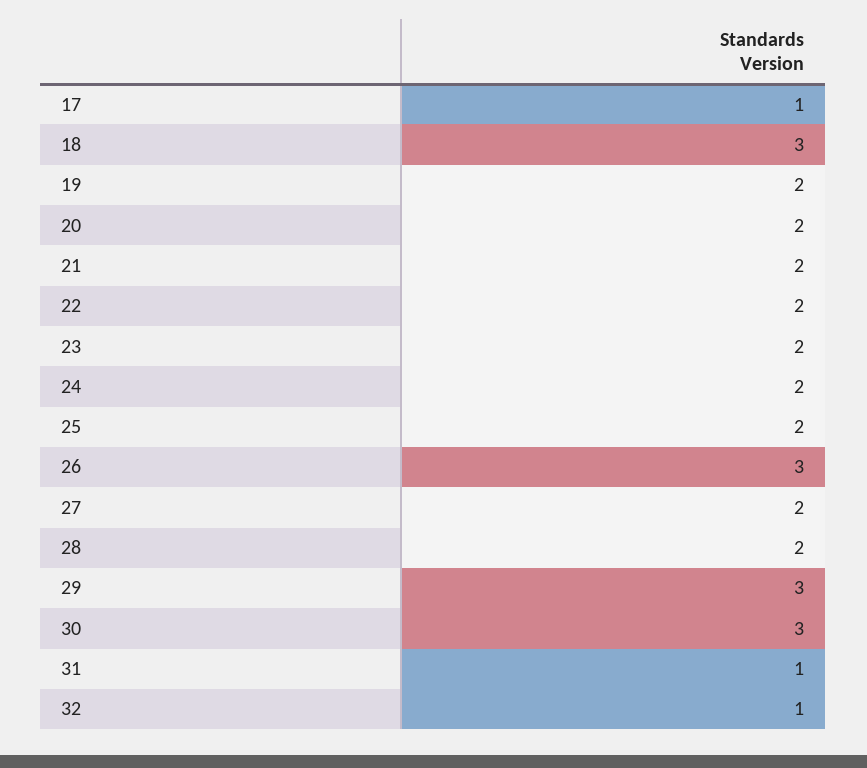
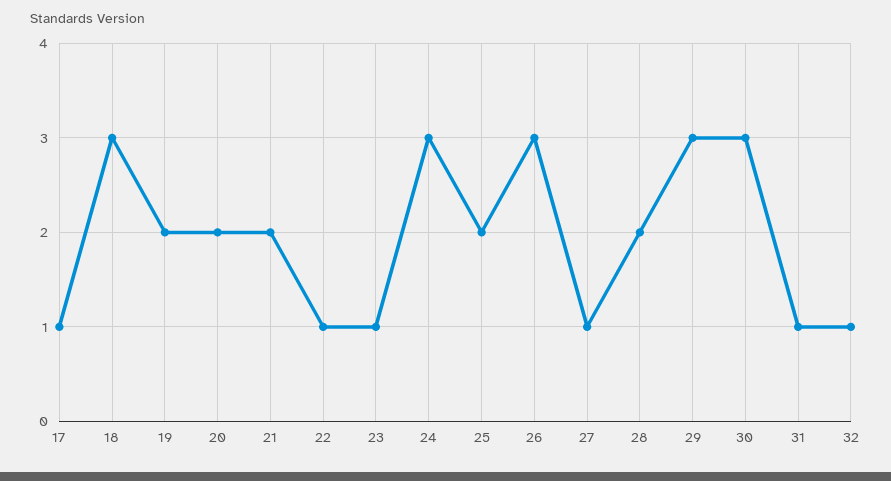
22: 2 -> 1
23: 2 -> 1
24: 2 -> 3
27: 2 -> 1

